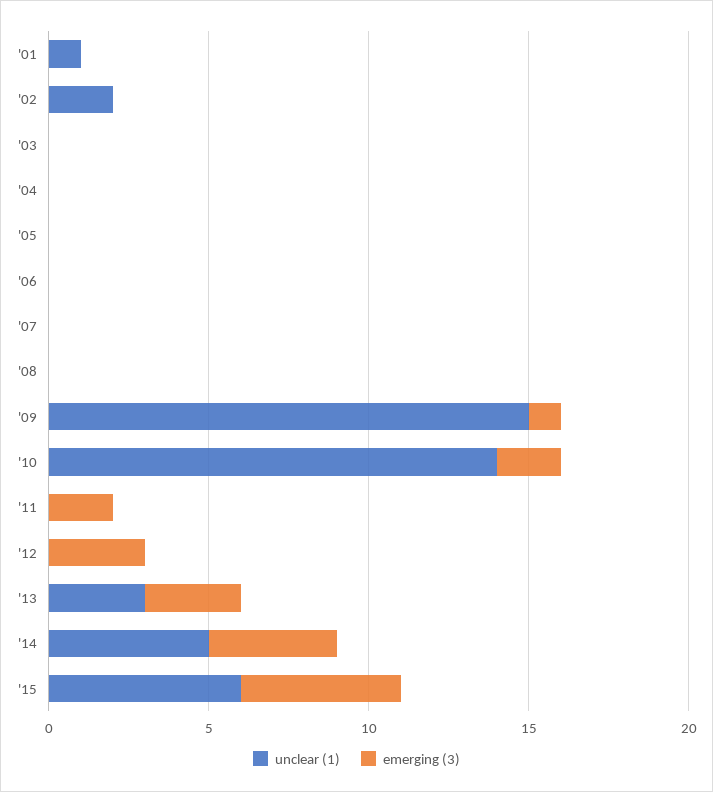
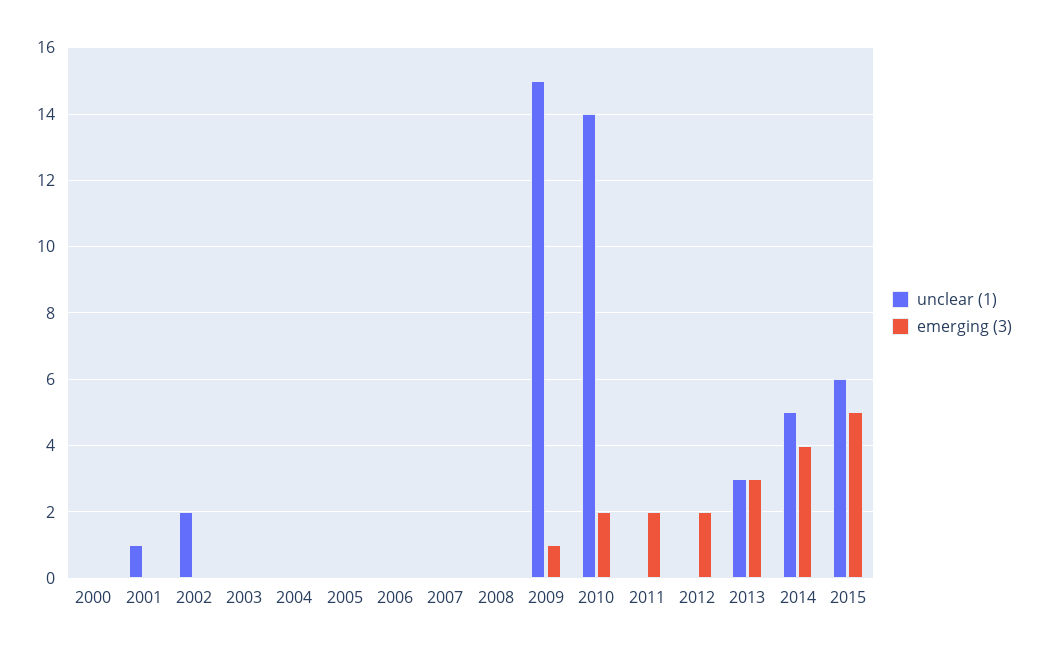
emerging (3), '12: 3 -> 2
unclear (1), 2000: none -> 0
emerging (3), 2000: none -> 0

